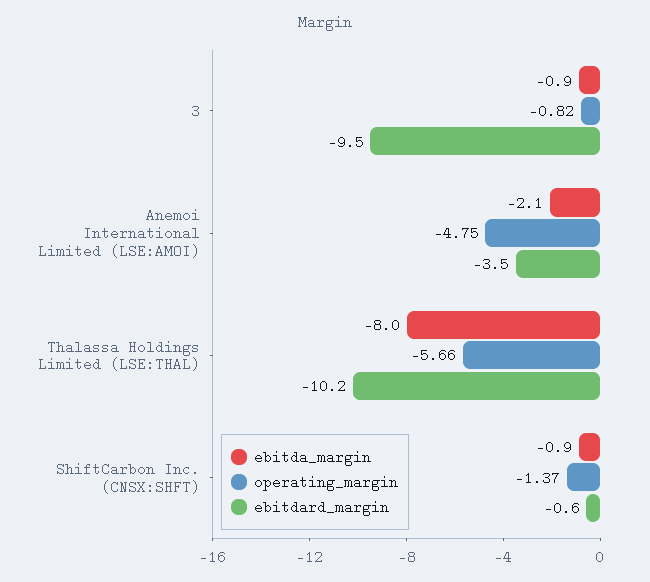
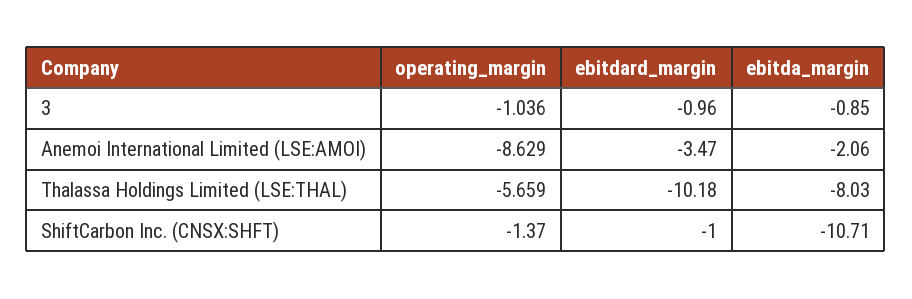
operating_margin, 3: -0.82 -> -1.036
ebitdard_margin, 3: -9.5 -> -0.96
operating_margin, Anemoi International Limited (LSE:AMOI): -4.75 -> -8.629
ebitda_margin, ShiftCarbon Inc. (CNSX:SHFT): -0.9 -> -10.71
ebitdard_margin, ShiftCarbon Inc. (CNSX:SHFT): -0.6 -> -1

